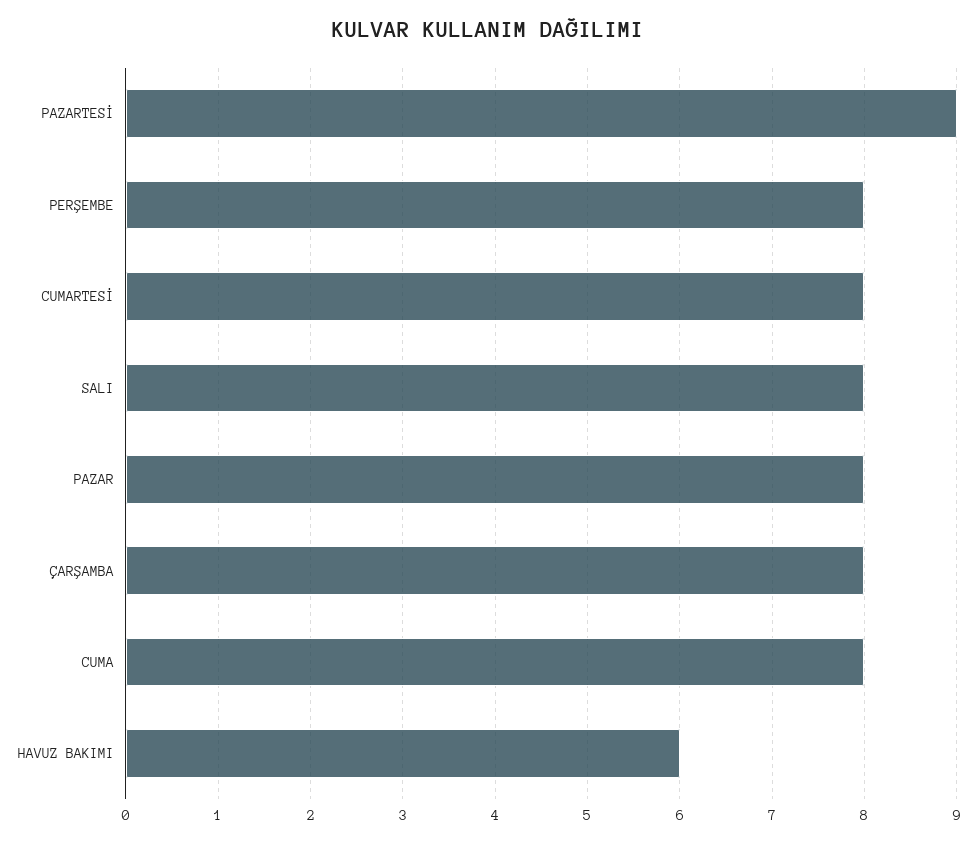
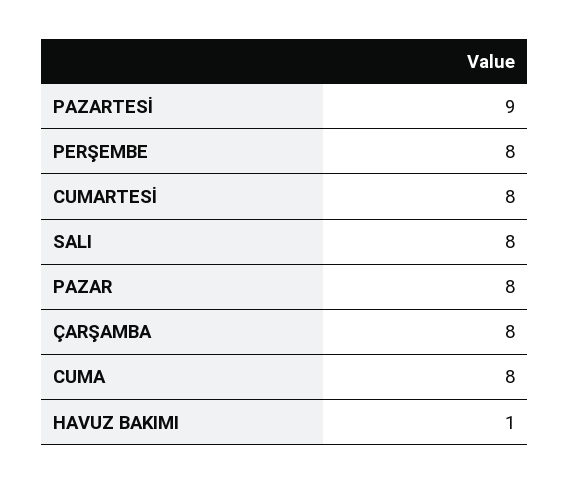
HAVUZ BAKIMI: 6 -> 1

